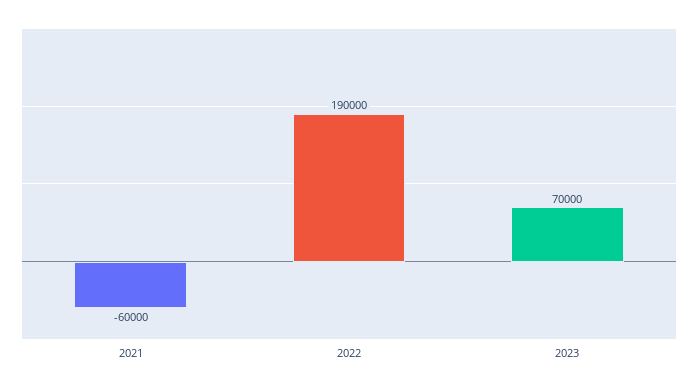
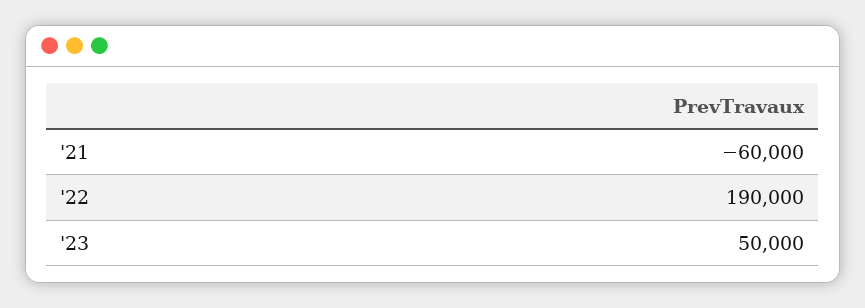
2023: 70000 -> 50000

